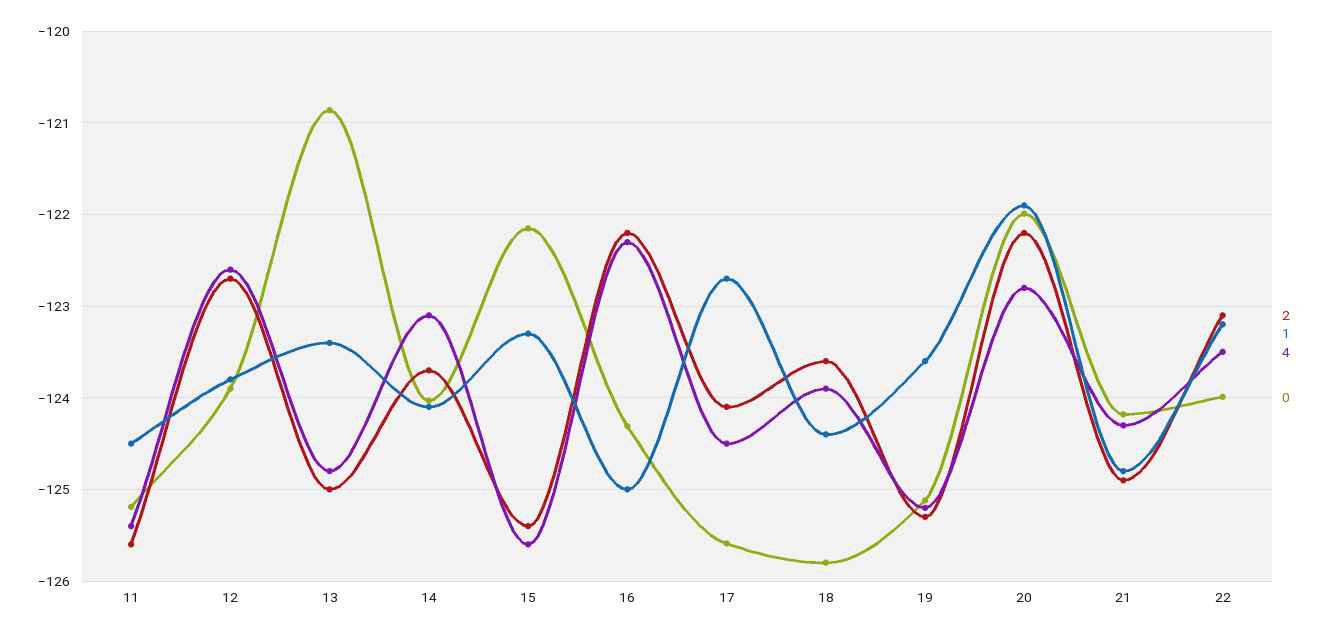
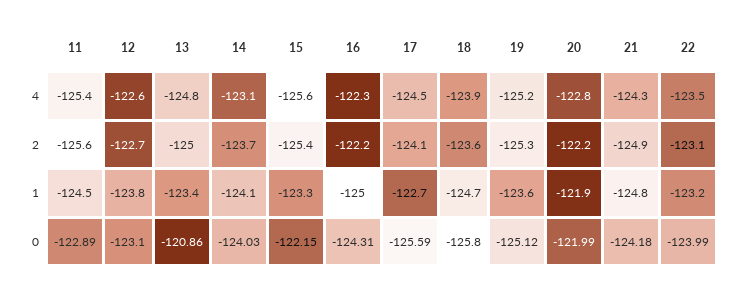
0, 11: -125.2 -> -122.89
0, 12: -123.9 -> -123.1
1, 18: -124.4 -> -124.7

